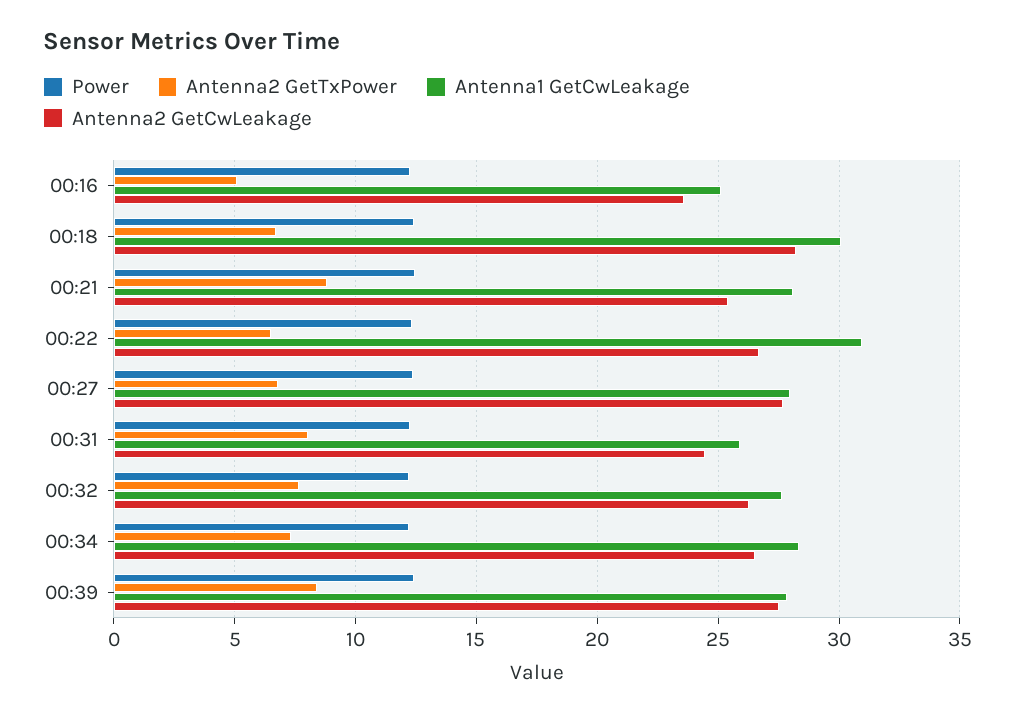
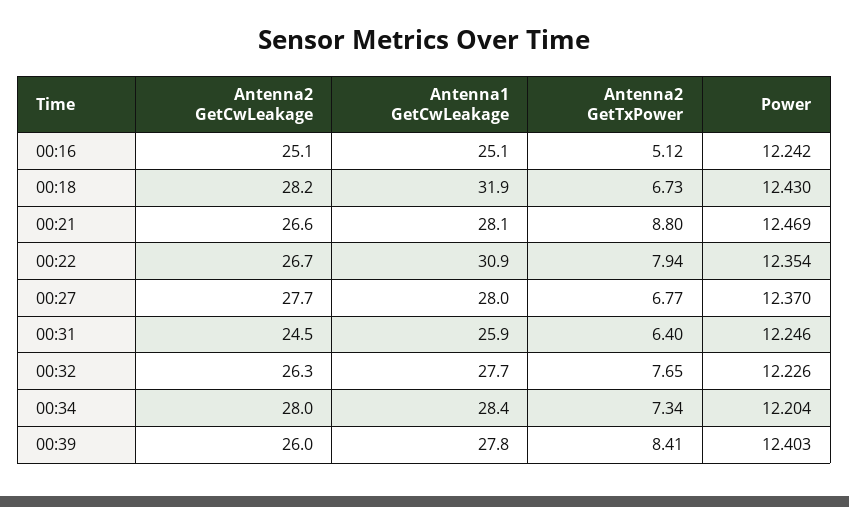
Antenna2 GetCwLeakage, 00:16: 23.5 -> 25.1
Antenna1 GetCwLeakage, 00:18: 30 -> 31.9
Antenna2 GetCwLeakage, 00:21: 25.5 -> 26.6
Antenna2 GetTxPower, 00:22: 6.5 -> 7.94
Antenna2 GetTxPower, 00:31: 8 -> 6.4
Antenna2 GetCwLeakage, 00:34: 26.5 -> 28
Antenna2 GetCwLeakage, 00:39: 27.5 -> 26

